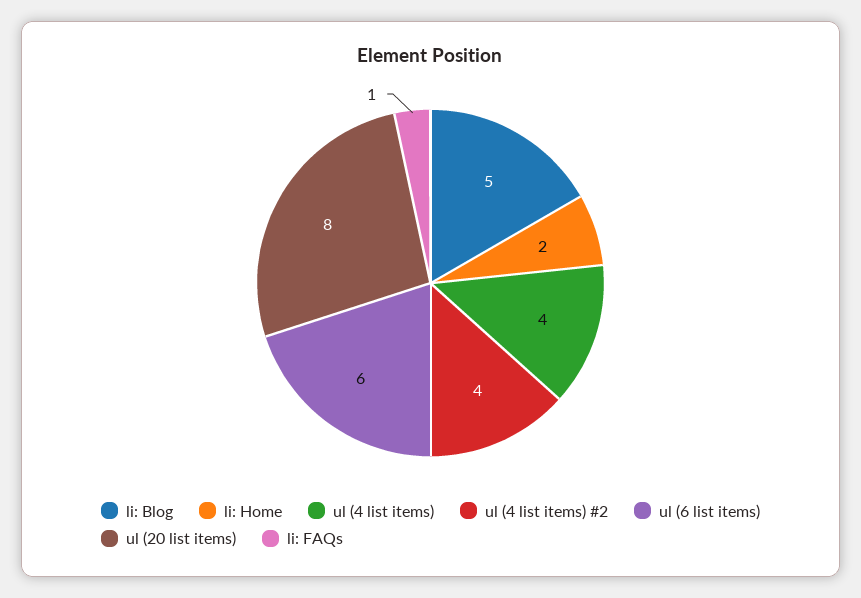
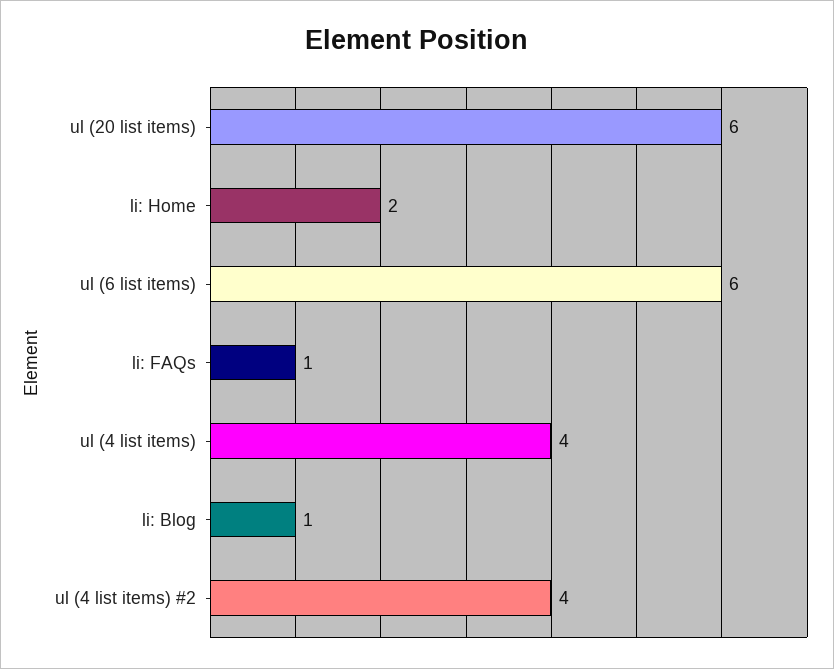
li: Blog: 5 -> 1
ul (20 list items): 8 -> 6

